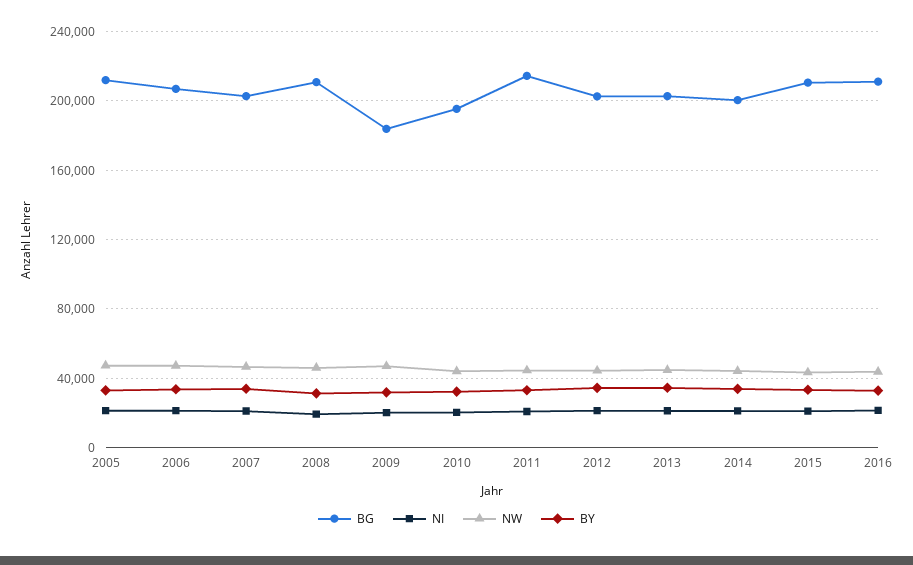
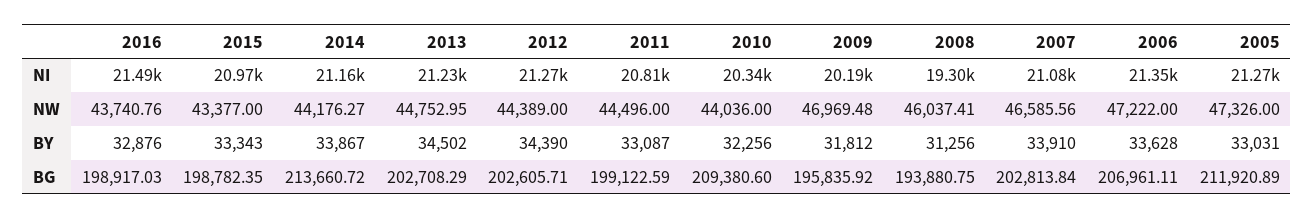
BG, 2008: 210000 -> 193880.75
BG, 2009: 185000 -> 195835.92
BG, 2010: 195000 -> 209380.6
BG, 2011: 215000 -> 199122.59
BG, 2014: 200000 -> 213660.72
BG, 2015: 210000 -> 198782.35
BG, 2016: 210000 -> 198917.03

